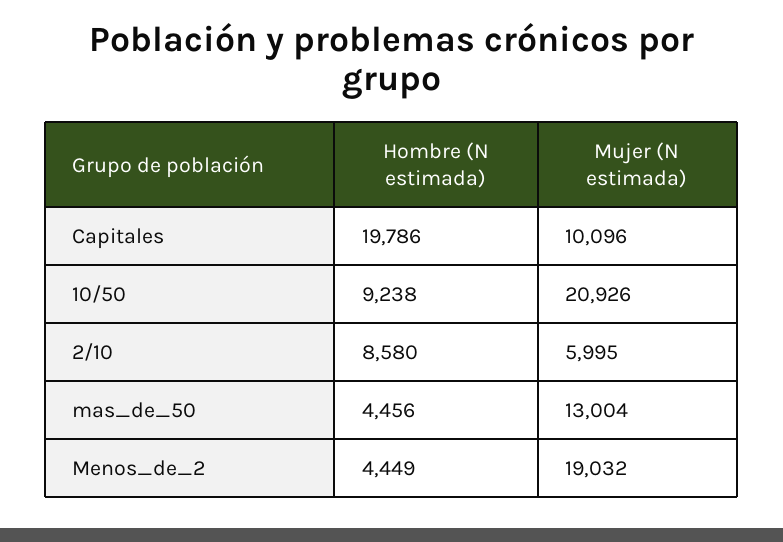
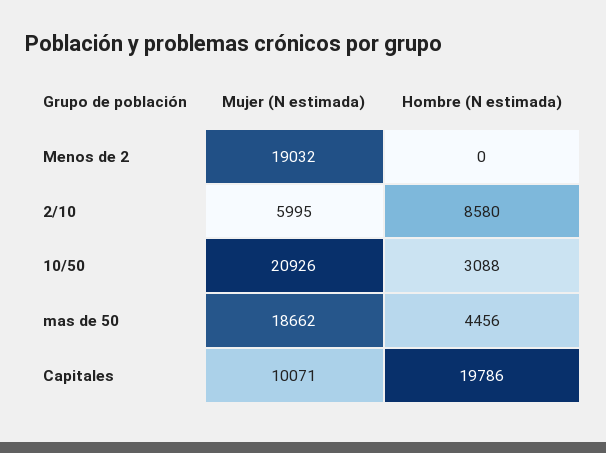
Mujer (N estimada), Capitales: 10096 -> 10071
Hombre (N estimada), 10/50: 9238 -> 3088
Mujer (N estimada), mas_de_50: 13004 -> 18662
Hombre (N estimada), Menos_de_2: 4449 -> 0

